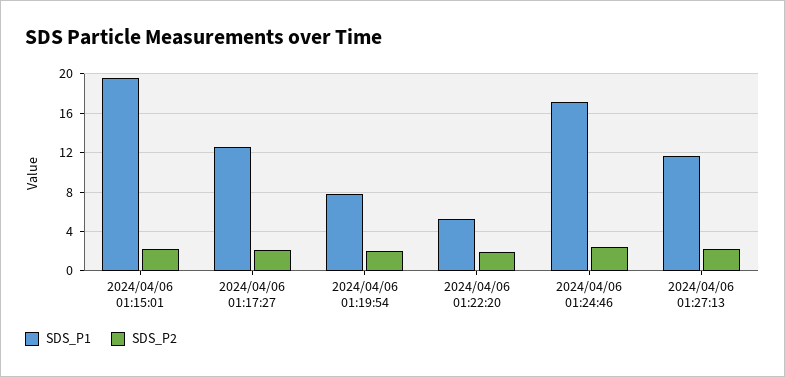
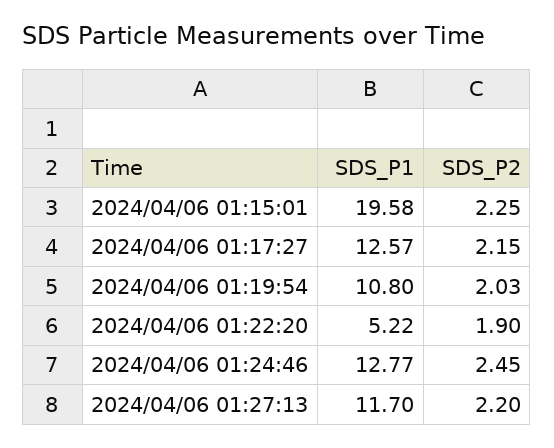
SDS_P1, 2024/04/06 01:19:54: 8 -> 10.8
SDS_P1, 2024/04/06 01:24:46: 17 -> 12.77

